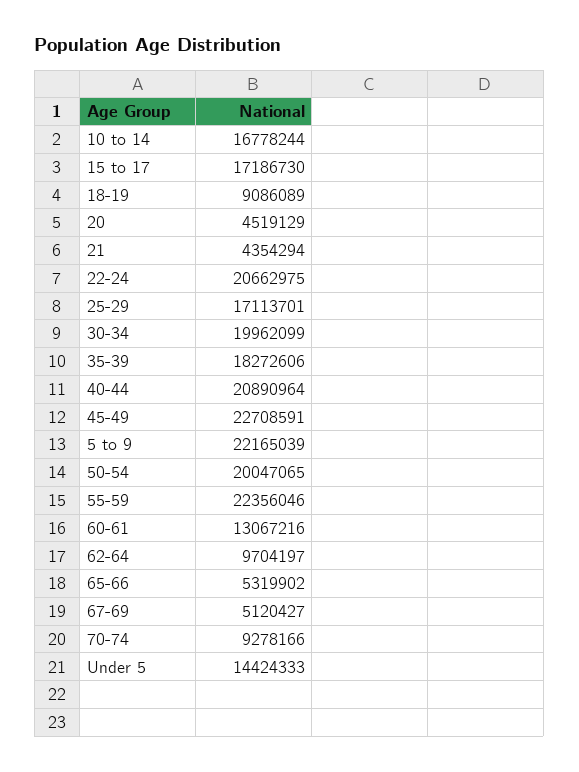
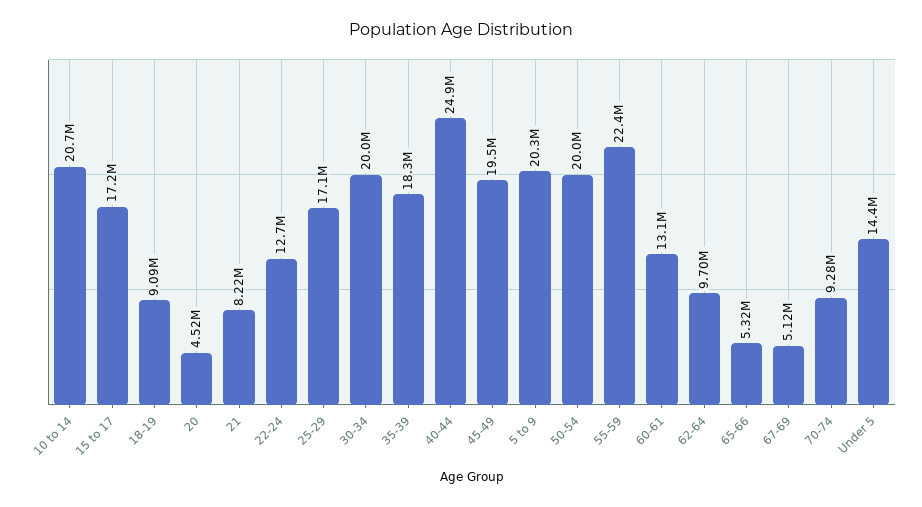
10 to 14: 16778244 -> 20700000
21: 4354294 -> 8220000
22-24: 20662975 -> 12700000
40-44: 20890964 -> 24900000
45-49: 22708591 -> 19500000
5 to 9: 22165039 -> 20300000

